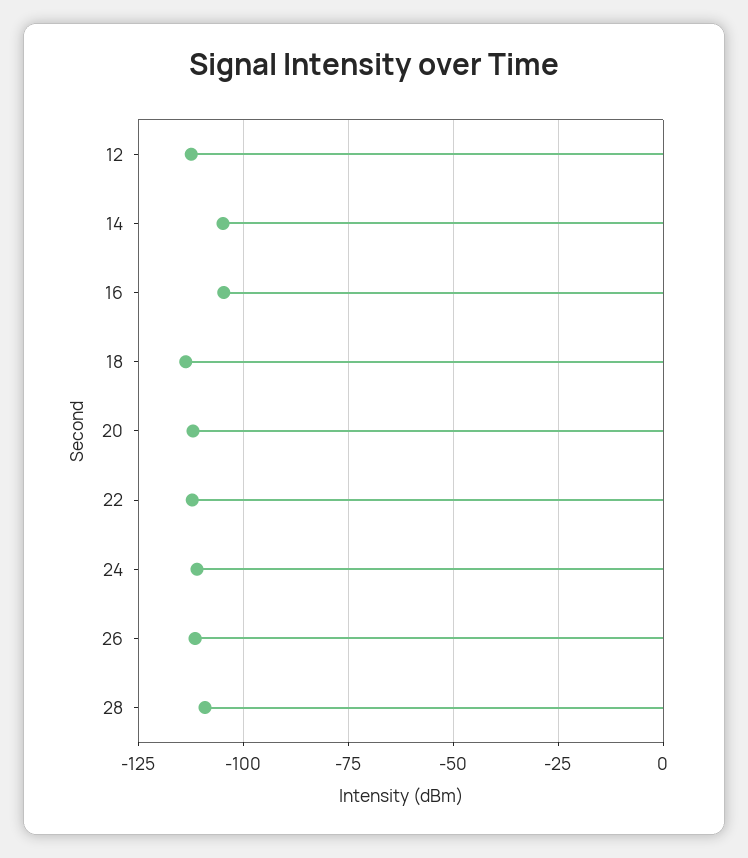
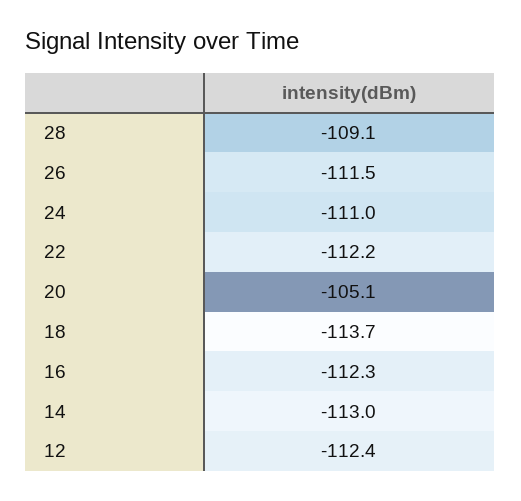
14: -105 -> -113
16: -105 -> -112.3
20: -112.5 -> -105.1

